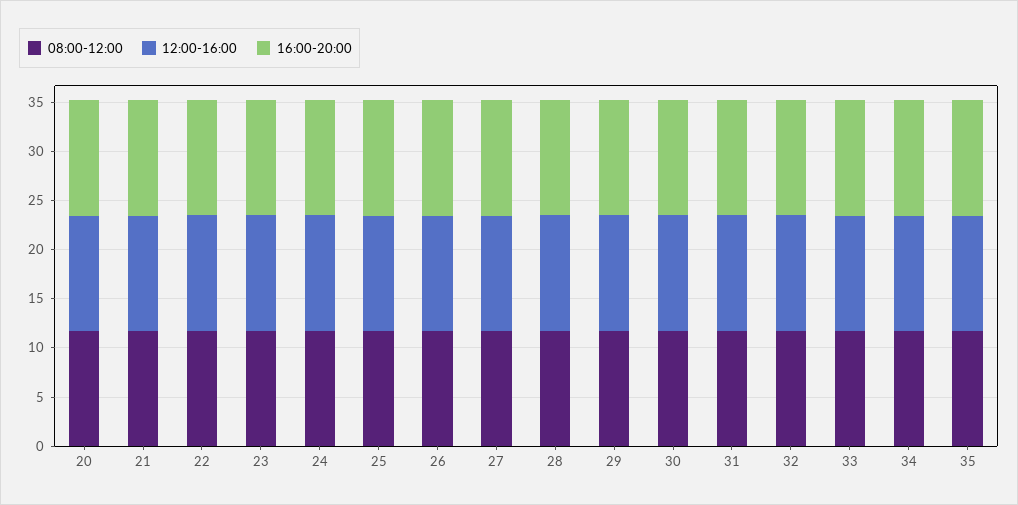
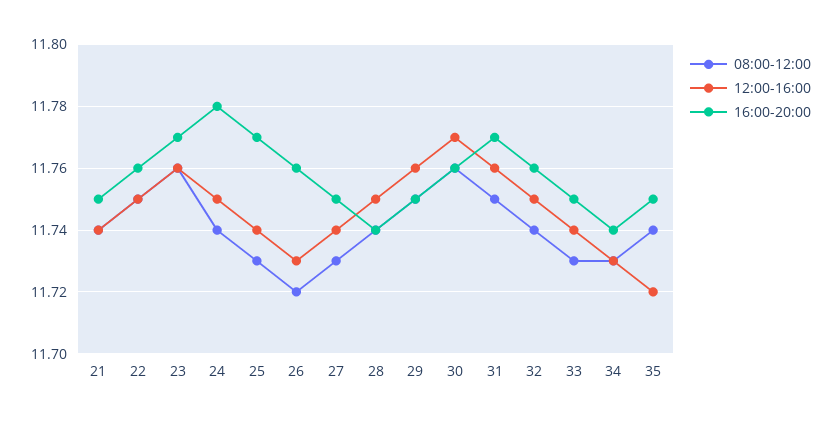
08:00-12:00, 20: 12 -> none
12:00-16:00, 20: 12 -> none
16:00-20:00, 20: 12 -> none

